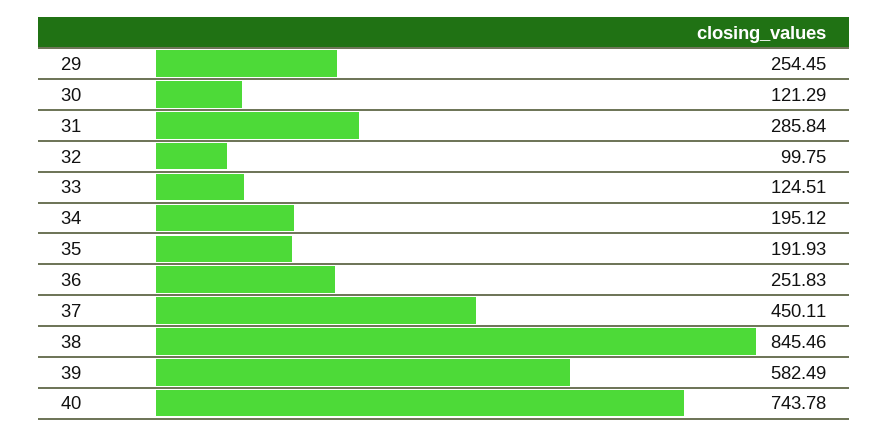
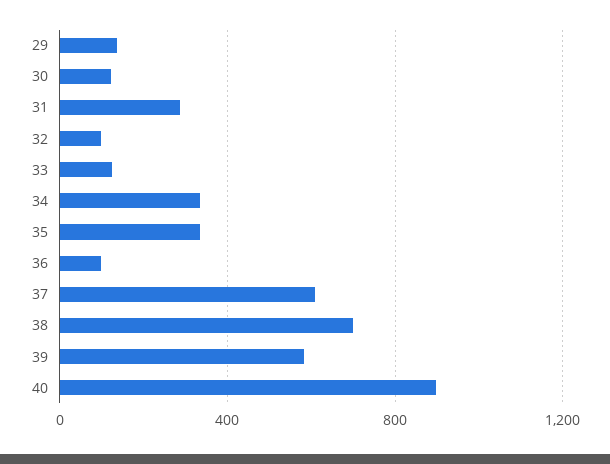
29: 254.45 -> 150
34: 195.12 -> 350
35: 191.93 -> 350
36: 251.83 -> 100
37: 450.11 -> 600
38: 845.46 -> 700
40: 743.78 -> 900

